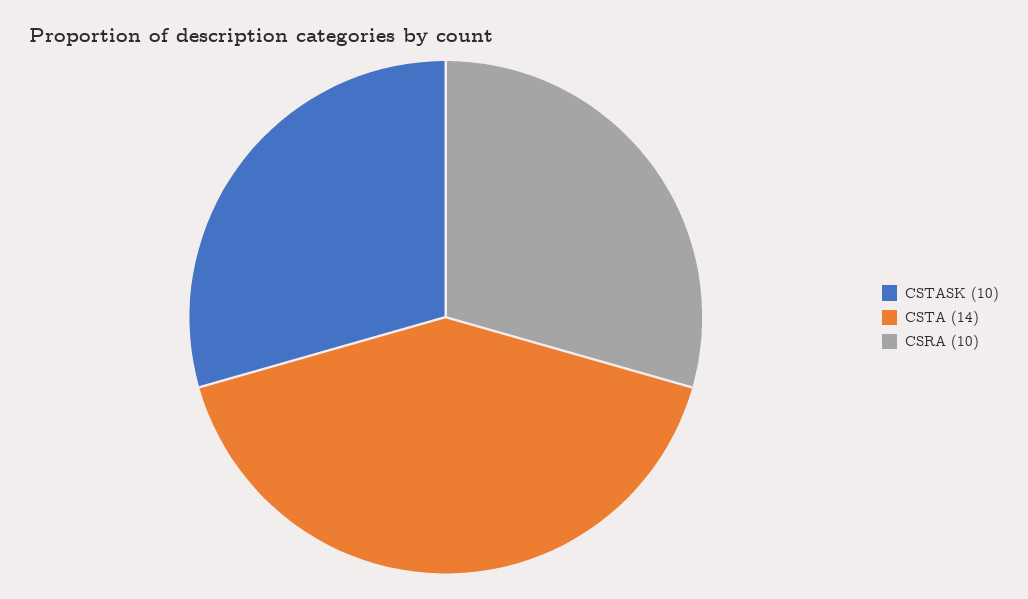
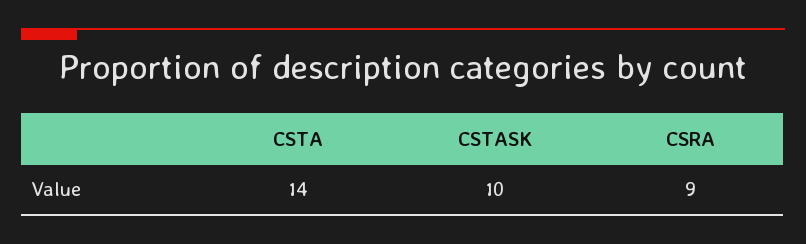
CSRA: 10 -> 9

